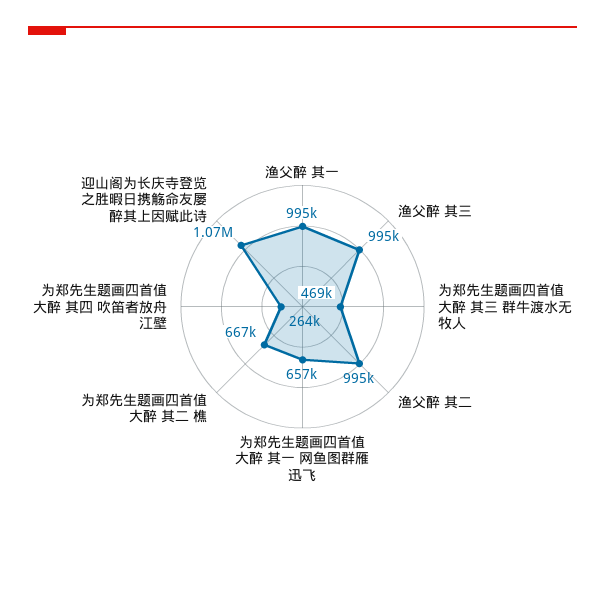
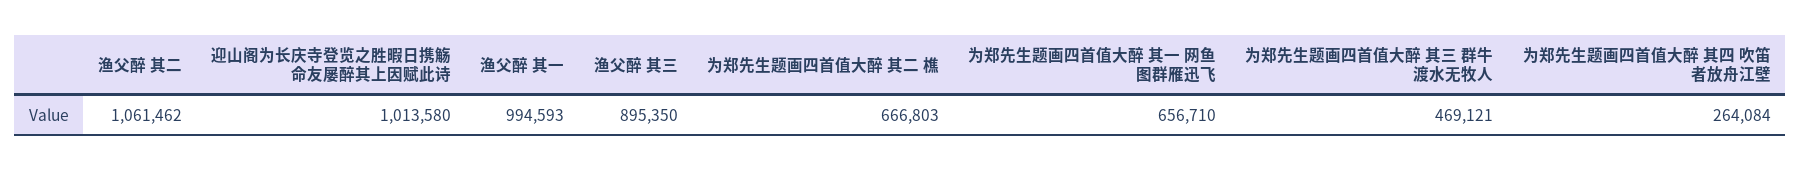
渔父醉 其三: 995000 -> 895350
渔父醉 其二: 995000 -> 1061462
迎山阁为长庆寺登览之胜暇日携觞命友屡醉其上因赋此诗: 1070000 -> 1013580

